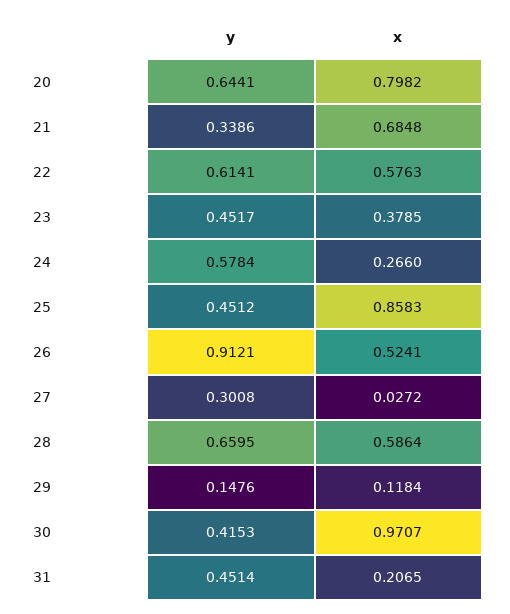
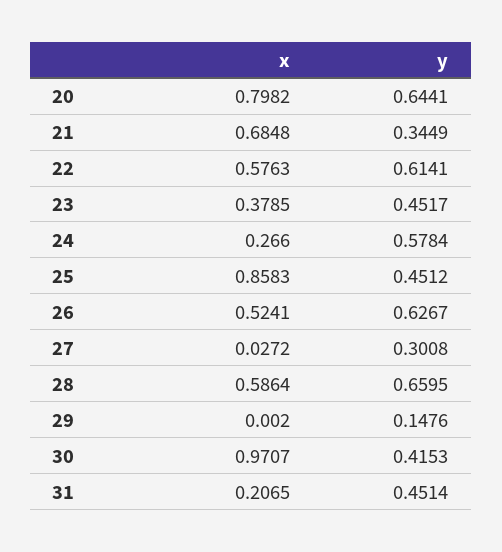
y, 21: 0.3386 -> 0.3449
y, 26: 0.9121 -> 0.6267
x, 29: 0.1184 -> 0.002

